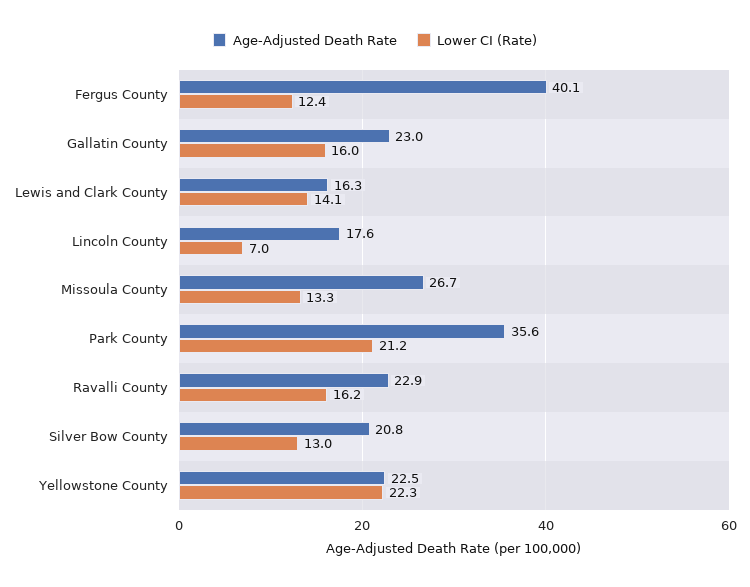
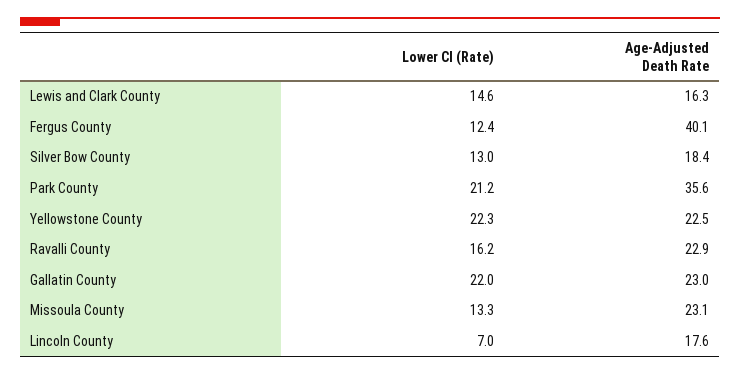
Lower CI (Rate), Gallatin County: 16 -> 22
Lower CI (Rate), Lewis and Clark County: 14.1 -> 14.6
Age-Adjusted Death Rate, Missoula County: 26.7 -> 23.1
Age-Adjusted Death Rate, Silver Bow County: 20.8 -> 18.4

